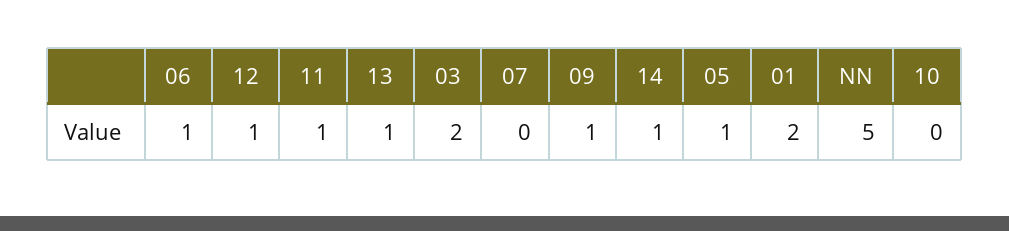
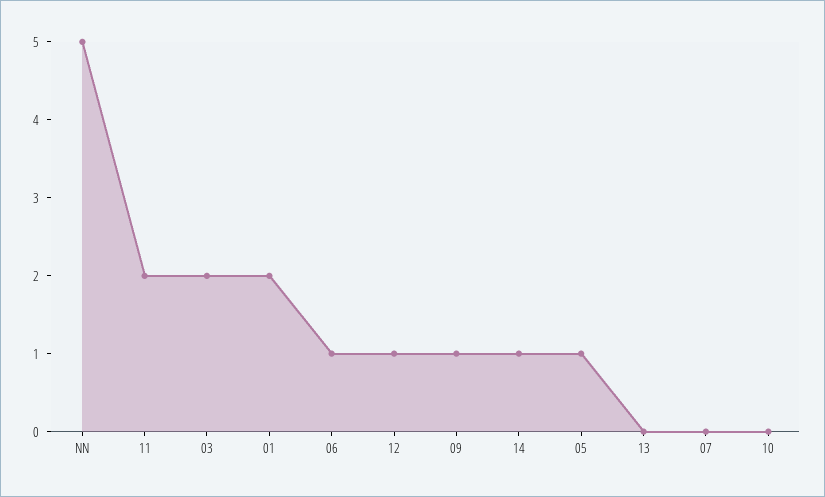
11: 1 -> 2
13: 1 -> 0

